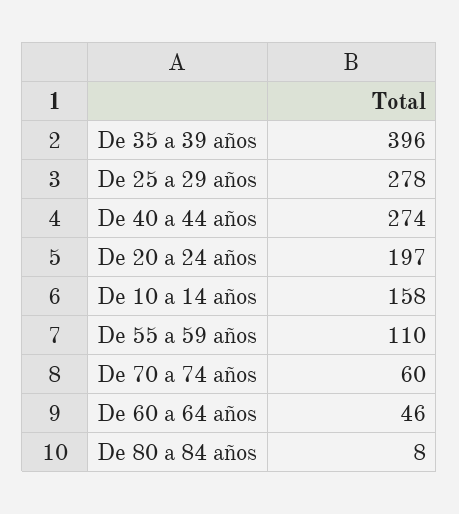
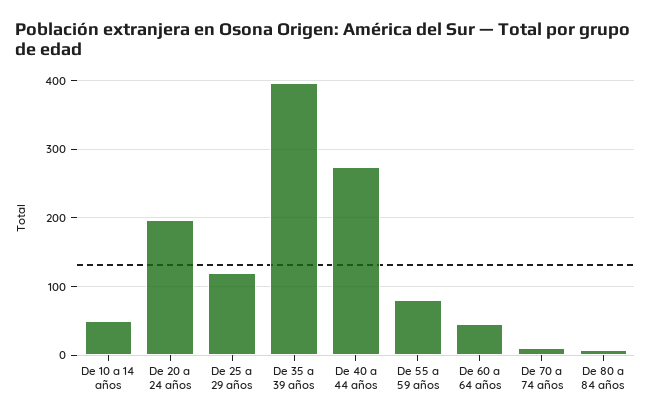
De 25 a 29 años: 278 -> 120
De 10 a 14 años: 158 -> 50
De 55 a 59 años: 110 -> 80
De 70 a 74 años: 60 -> 10

